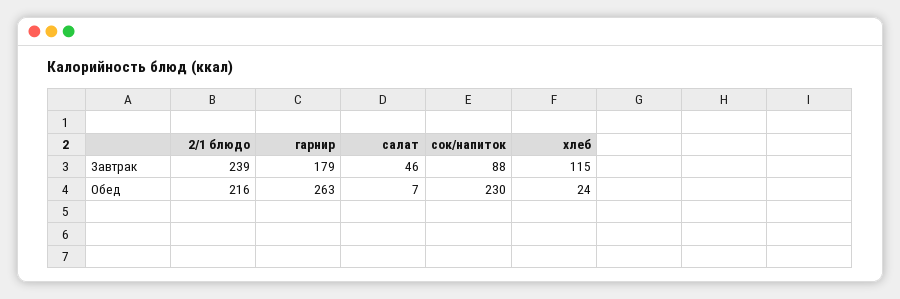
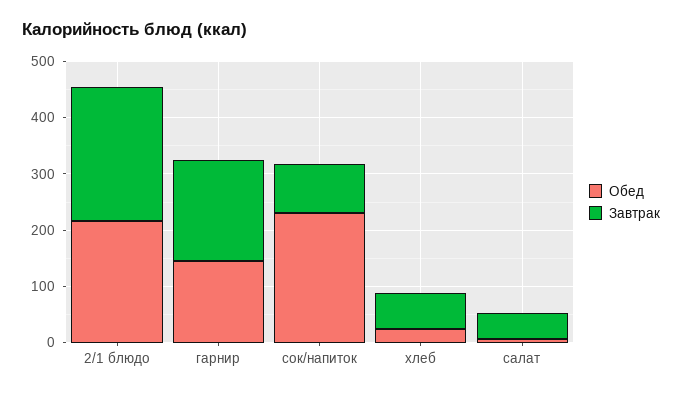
Завтрак, хлеб: 115 -> 60
Обед, гарнир: 263 -> 140

